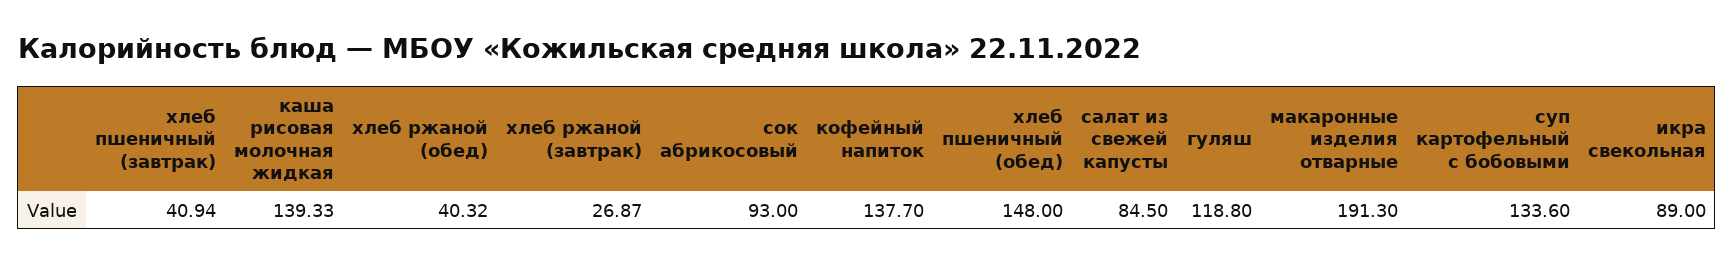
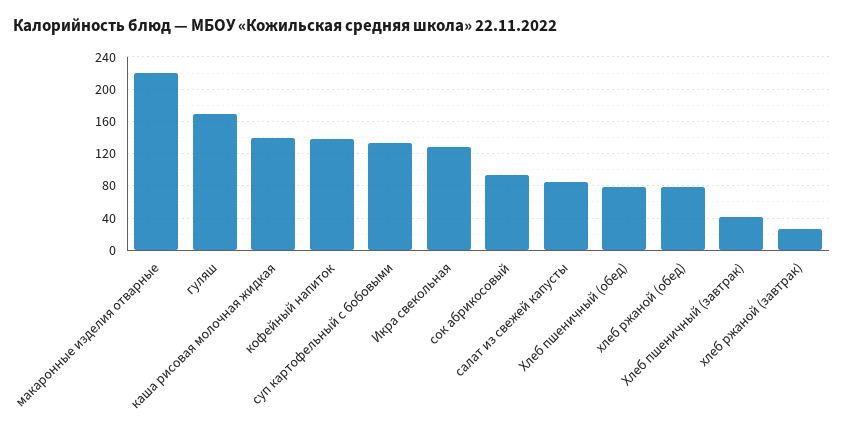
хлеб ржаной (обед): 40.32 -> 80
хлеб пшеничный (обед): 148 -> 80
гуляш: 118.8 -> 170
макаронные изделия отварные: 191.3 -> 220
икра свекольная: 89 -> 130

